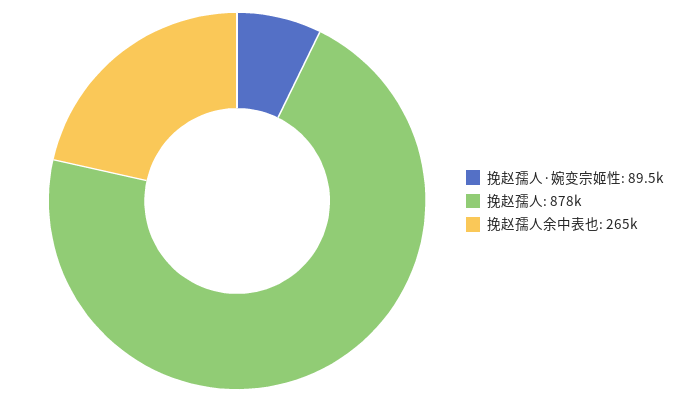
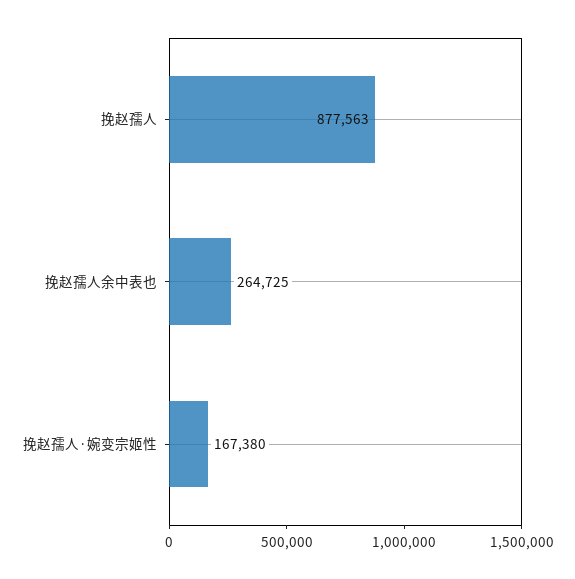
挽赵孺人·婉变宗姬性: 89500 -> 167380

